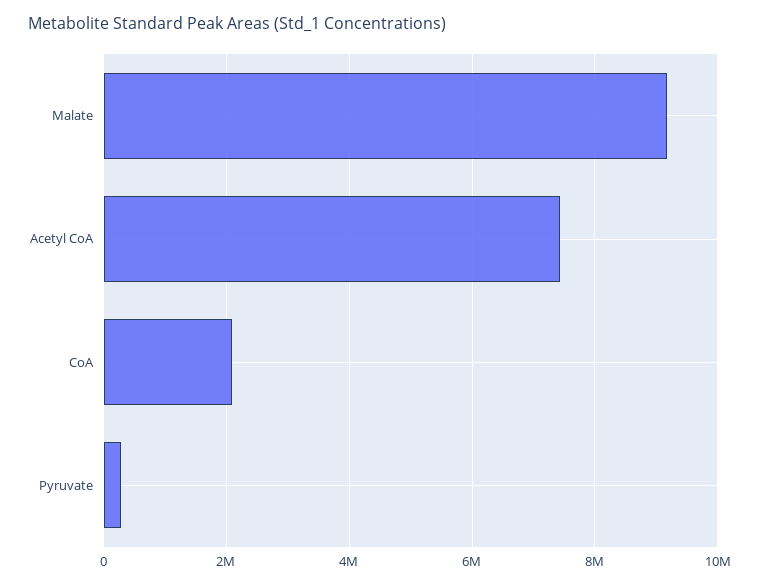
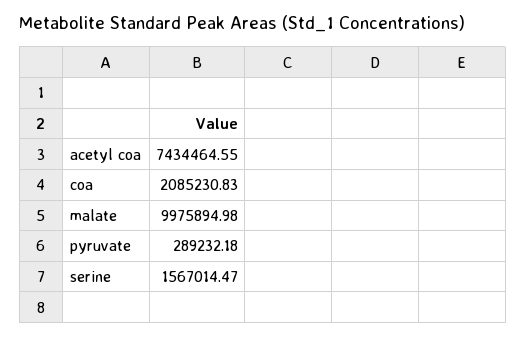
Malate: 9200000 -> 9975894.98
serine: none -> 1567014.47

